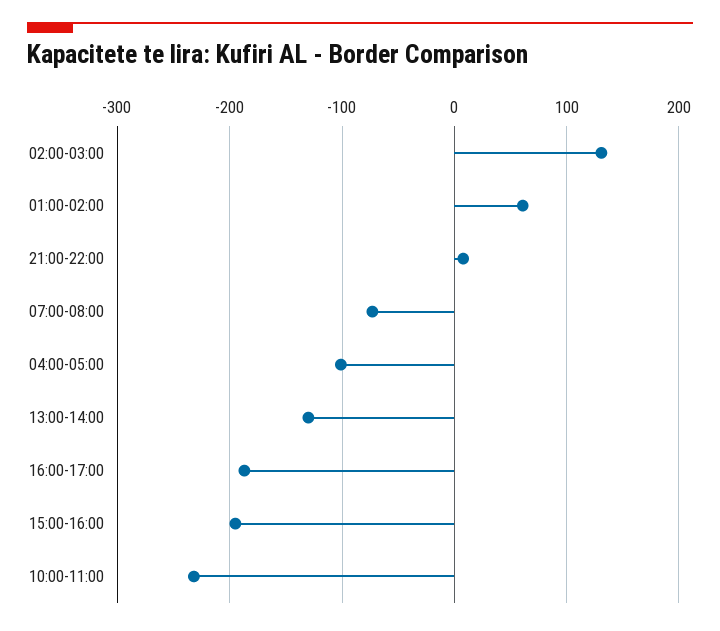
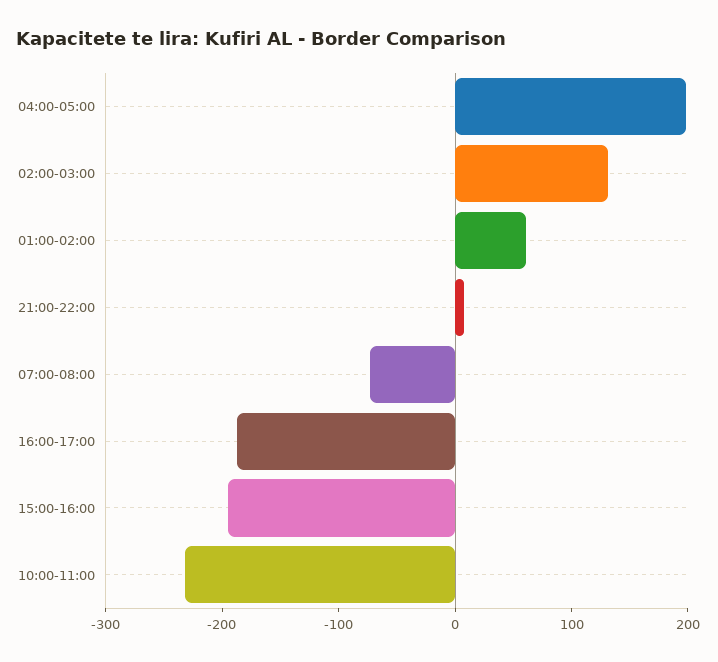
04:00-05:00: -100 -> 200
13:00-14:00: -130 -> none

